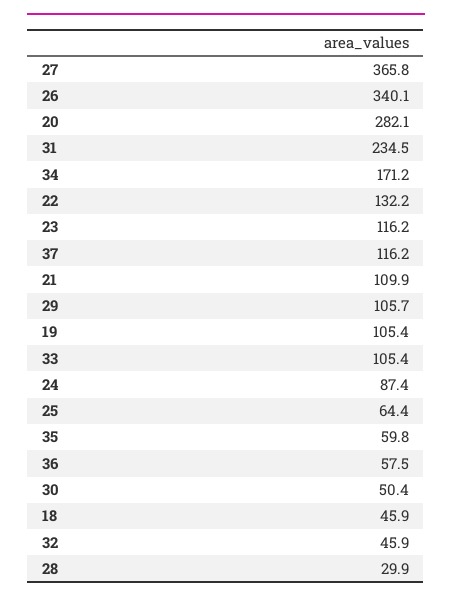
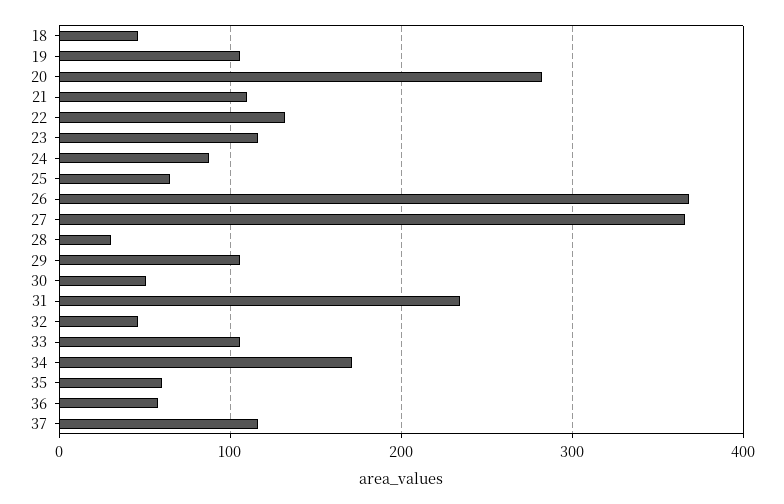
26: 340.1 -> 370

